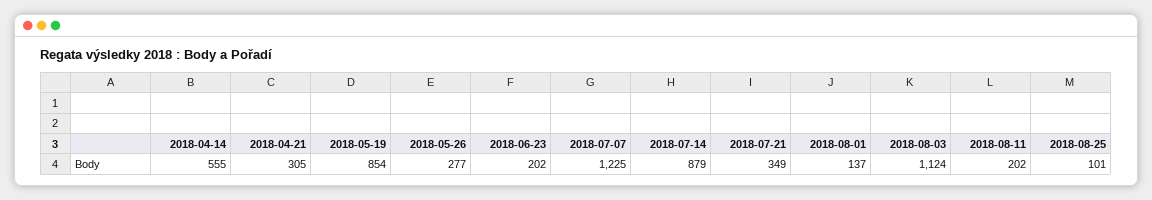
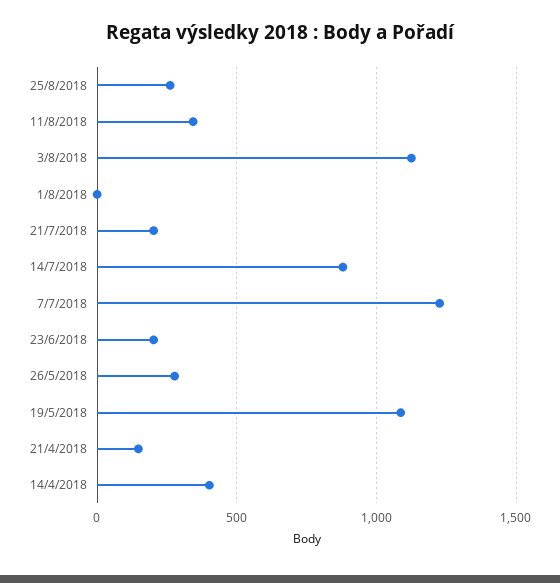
2018-04-14: 555 -> 400
2018-04-21: 305 -> 150
2018-05-19: 854 -> 1100
2018-07-21: 349 -> 200
2018-08-01: 137 -> 0
2018-08-11: 202 -> 350
2018-08-25: 101 -> 250

